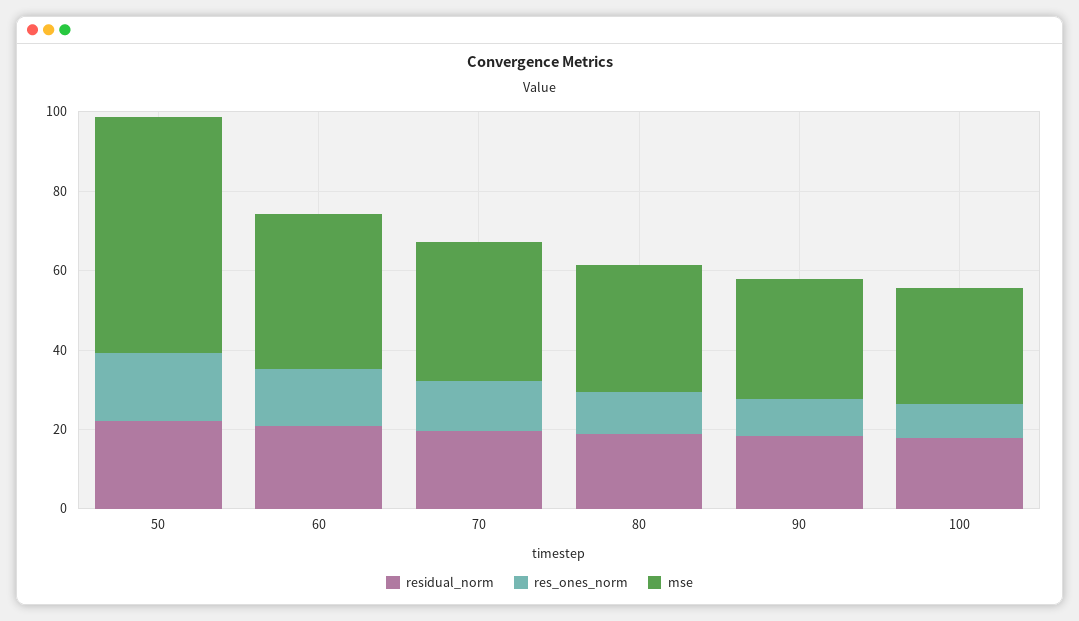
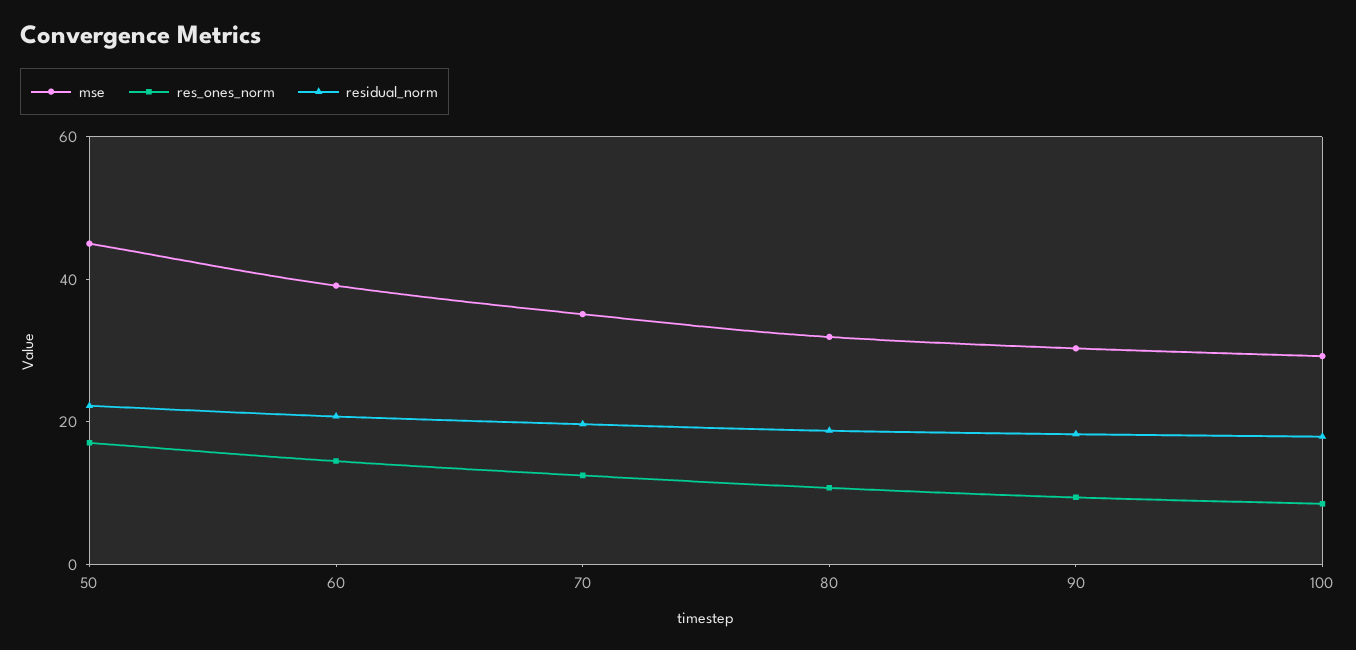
mse, 50: 60 -> 45

